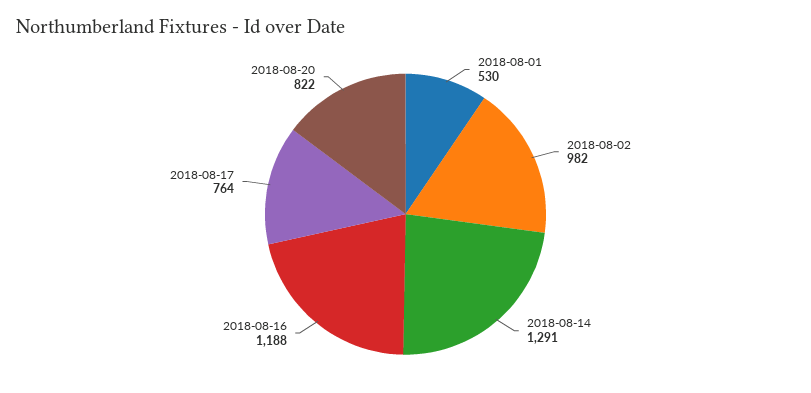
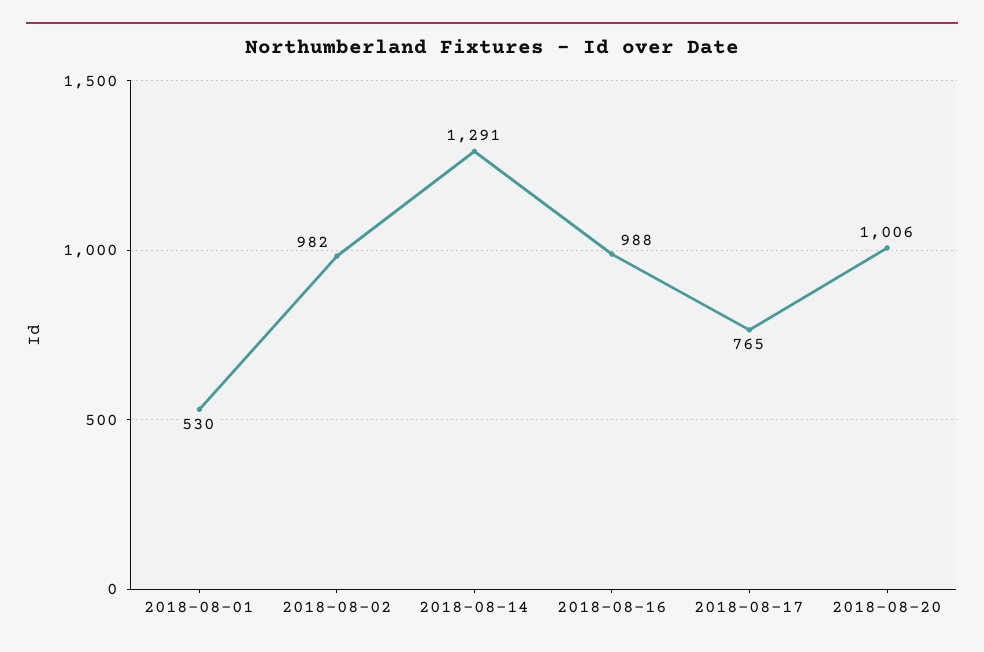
2018-08-16: 1188 -> 988
2018-08-17: 764 -> 765
2018-08-20: 822 -> 1006

